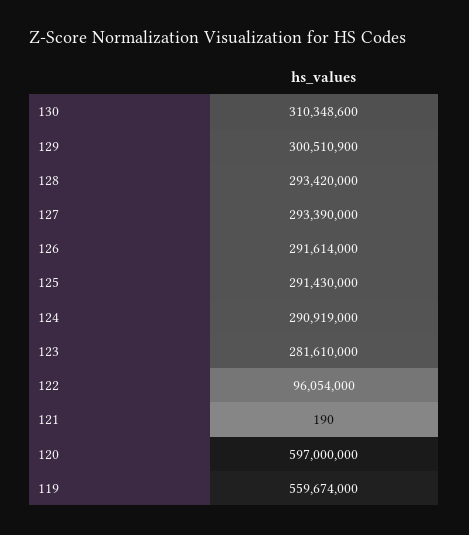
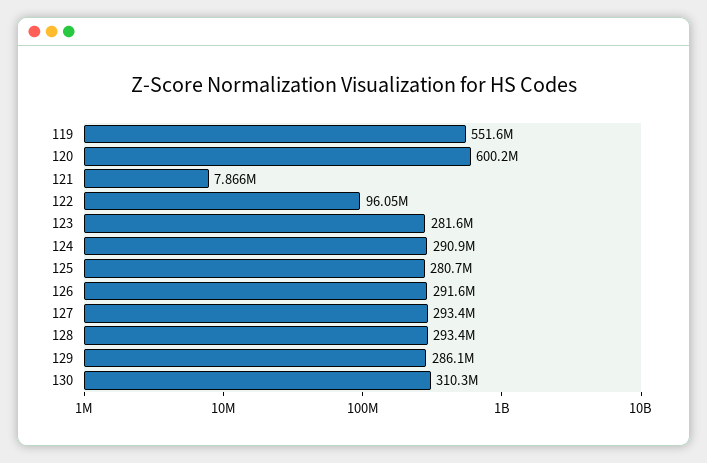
129: 300510900 -> 286100000
125: 291430000 -> 280700000
121: 190 -> 7866000
120: 597000000 -> 600200000
119: 559674000 -> 551600000

